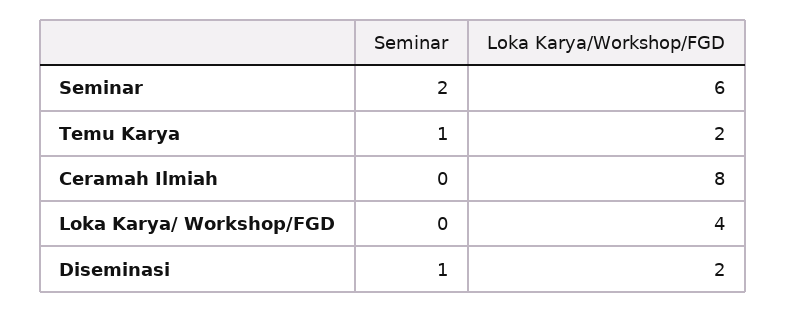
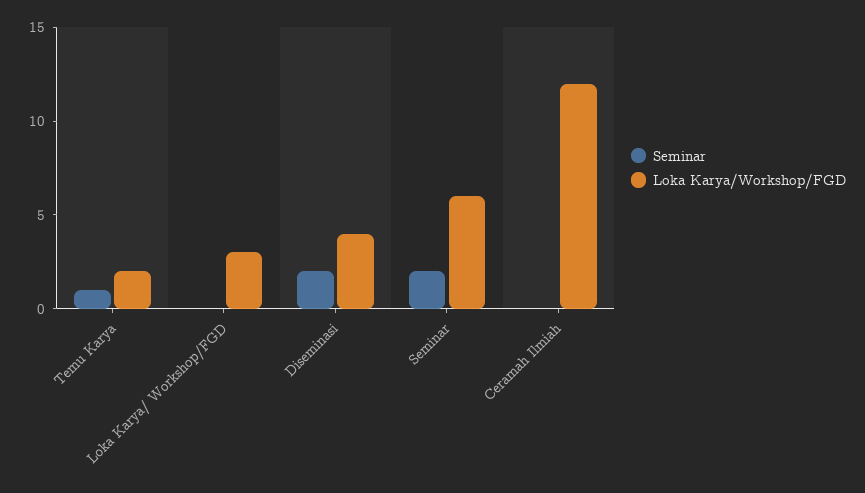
Loka Karya/Workshop/FGD, Ceramah Ilmiah: 8 -> 12
Loka Karya/Workshop/FGD, Loka Karya/ Workshop/FGD: 4 -> 3
Seminar, Diseminasi: 1 -> 2
Loka Karya/Workshop/FGD, Diseminasi: 2 -> 4

